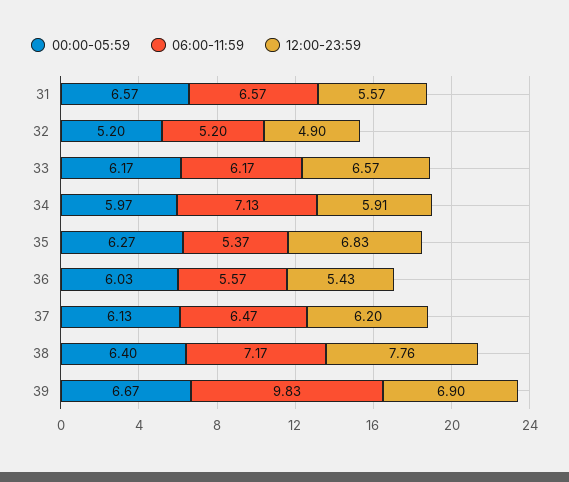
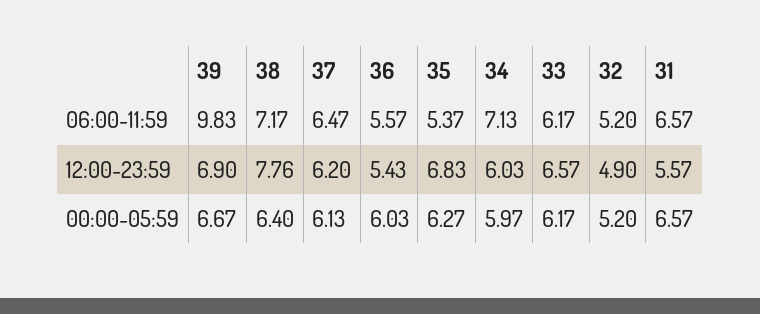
12:00-23:59, 34: 5.91 -> 6.03

